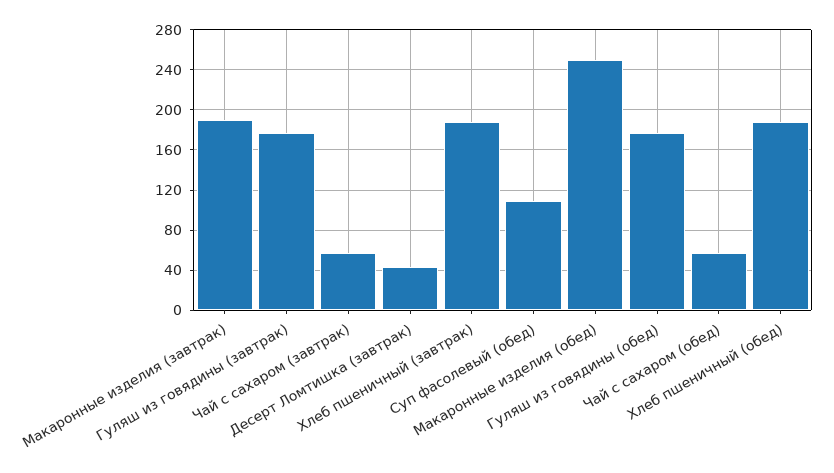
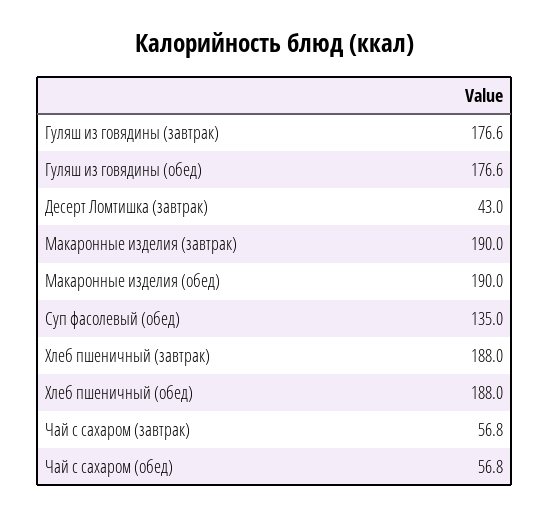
Суп фасолевый (обед): 110 -> 135
Макаронные изделия (обед): 250 -> 190

